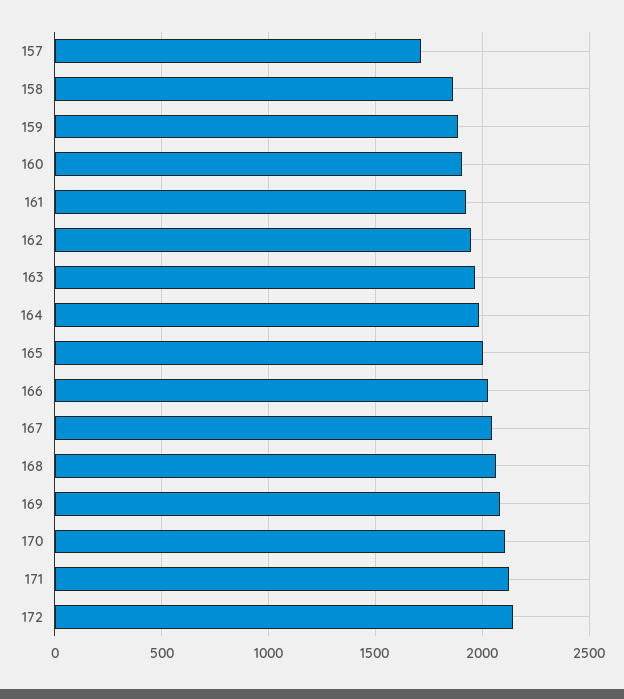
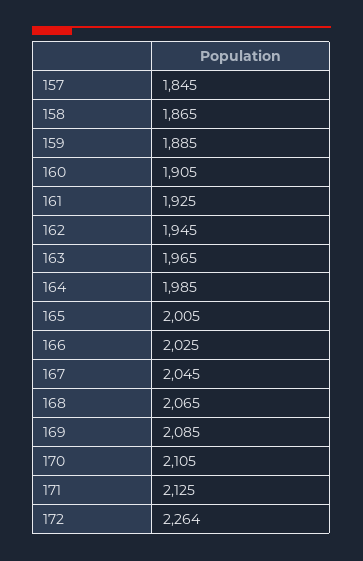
157: 1700 -> 1845
172: 2150 -> 2264

